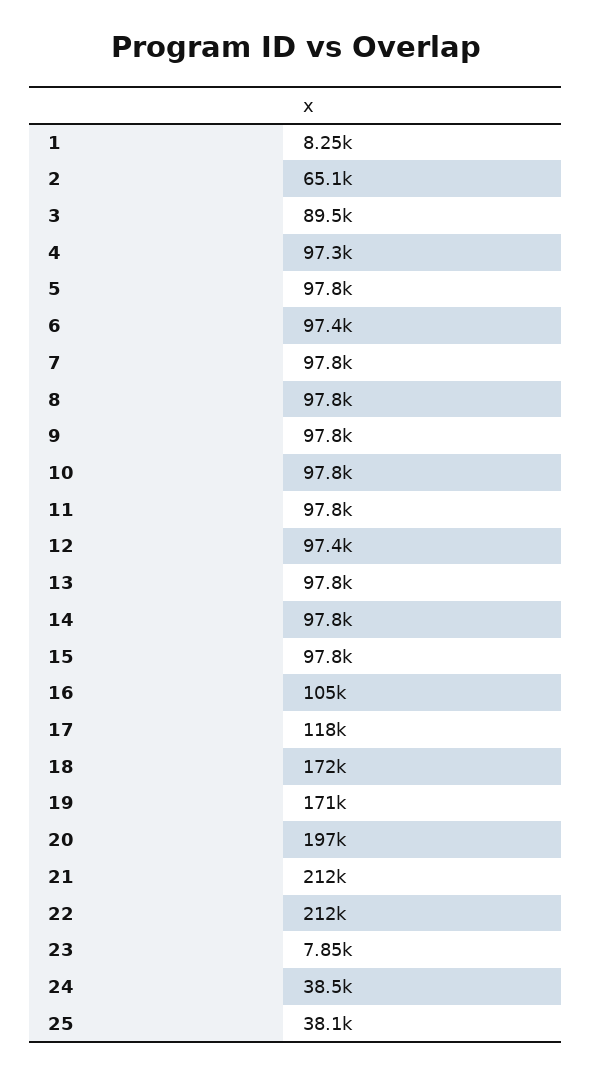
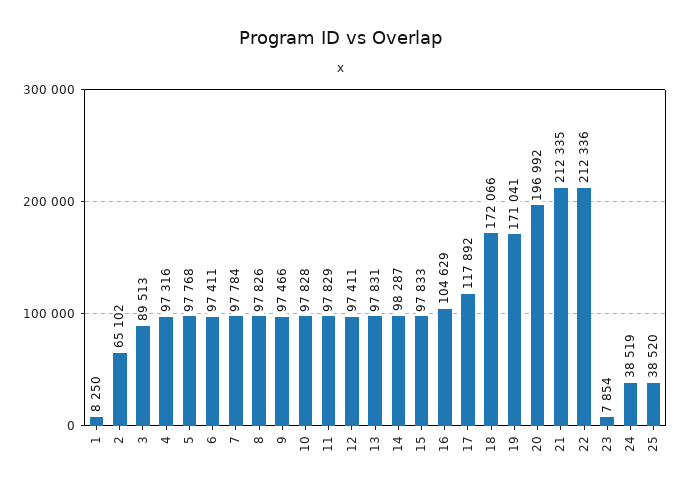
9: 97800 -> 97466
14: 97800 -> 98287
25: 38100 -> 38520

